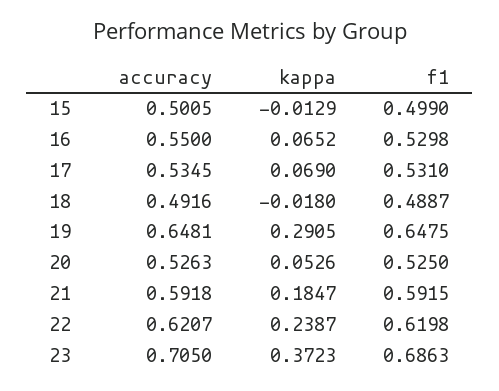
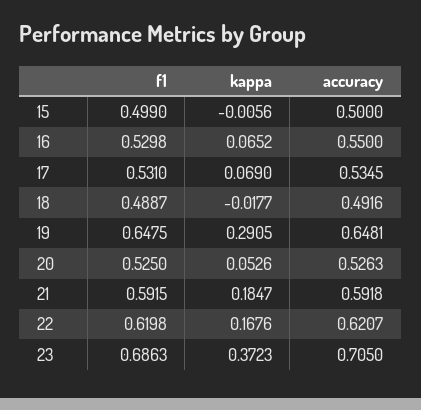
accuracy, 15: 0.5005 -> 0.5
kappa, 15: -0.0129 -> -0.0056
kappa, 18: -0.018 -> -0.0177
kappa, 22: 0.2387 -> 0.1676

